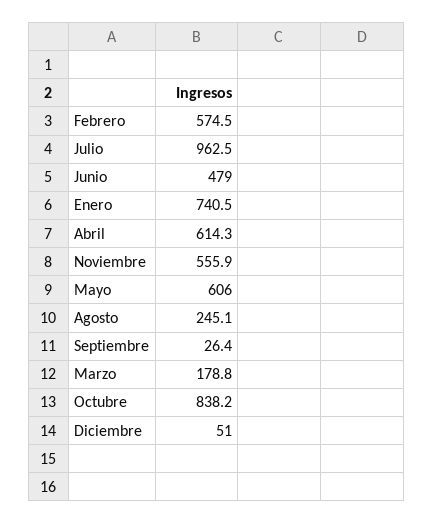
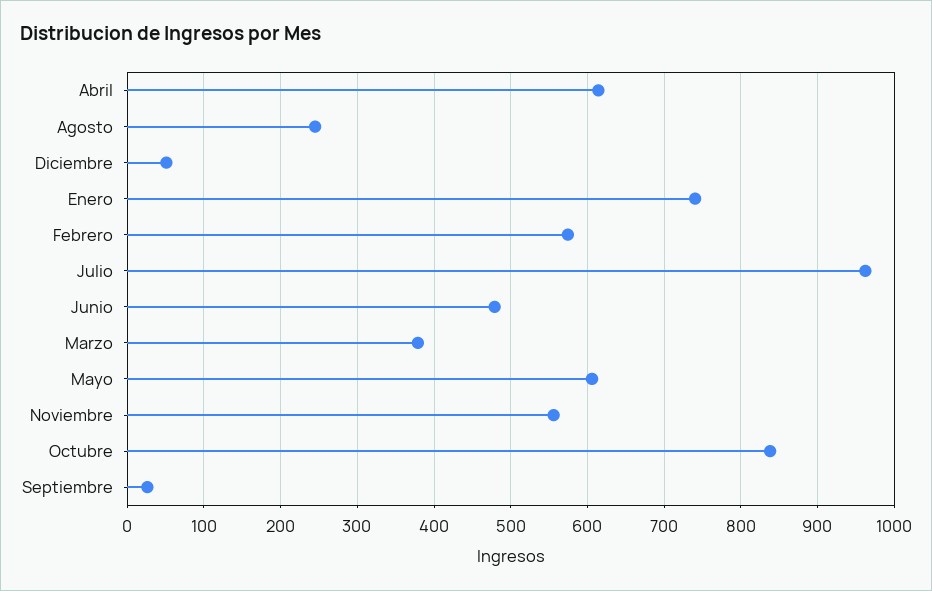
Marzo: 178.8 -> 380

